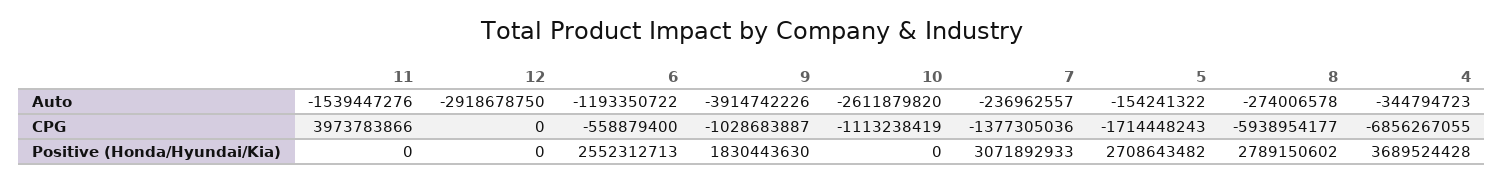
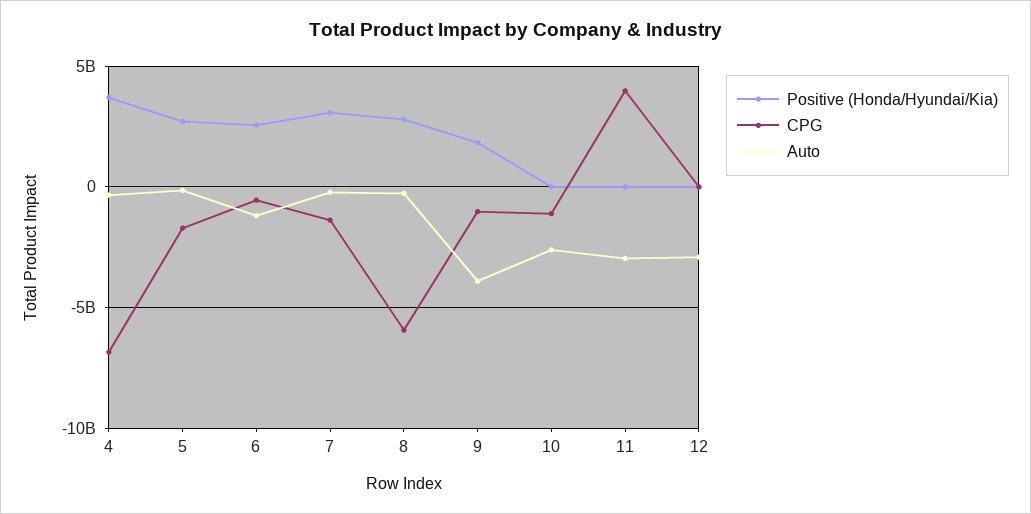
Auto, 11: -1539447276 -> -3000000000

